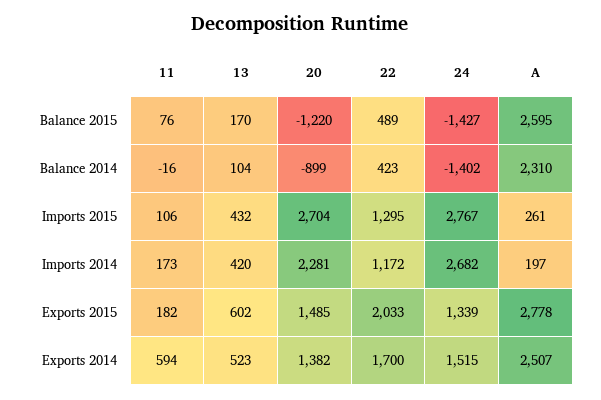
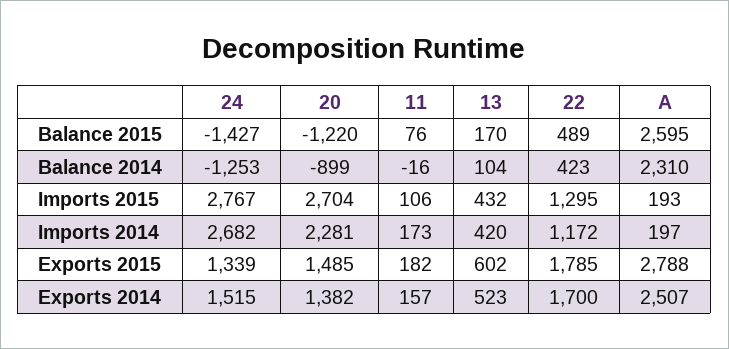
24, Balance 2014: -1402 -> -1253
A, Imports 2015: 261 -> 193
22, Exports 2015: 2033 -> 1785
A, Exports 2015: 2778 -> 2788
11, Exports 2014: 594 -> 157

